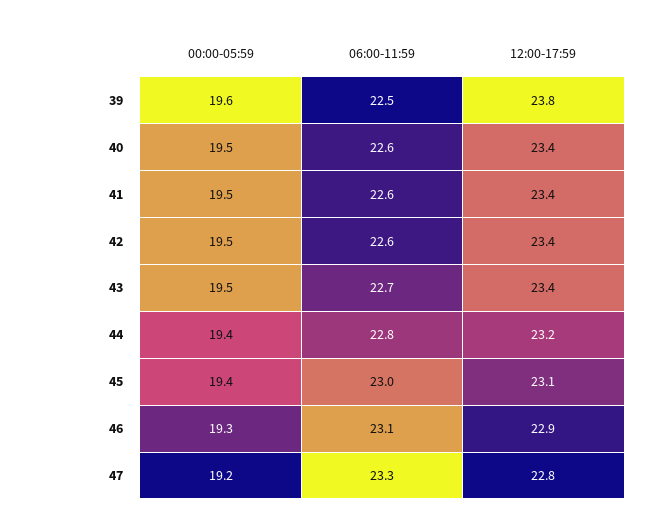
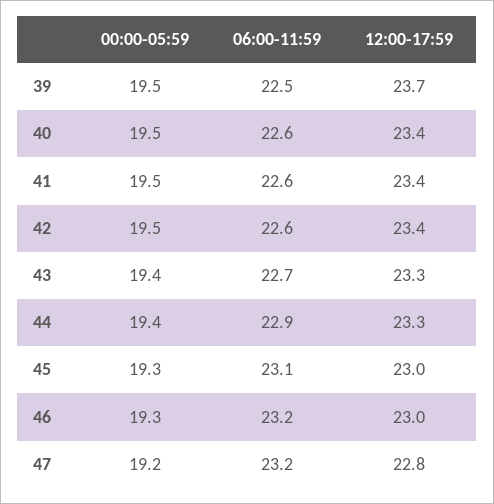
00:00-05:59, 39: 19.6 -> 19.5
12:00-17:59, 39: 23.8 -> 23.7
00:00-05:59, 43: 19.5 -> 19.4
12:00-17:59, 43: 23.4 -> 23.3
06:00-11:59, 44: 22.8 -> 22.9
12:00-17:59, 44: 23.2 -> 23.3
00:00-05:59, 45: 19.4 -> 19.3
06:00-11:59, 45: 23 -> 23.1
12:00-17:59, 45: 23.1 -> 23
06:00-11:59, 46: 23.1 -> 23.2
12:00-17:59, 46: 22.9 -> 23
06:00-11:59, 47: 23.3 -> 23.2

